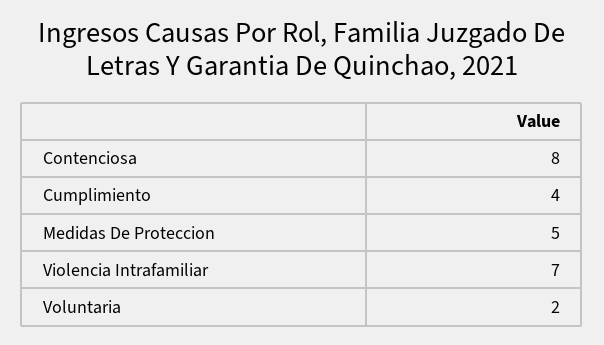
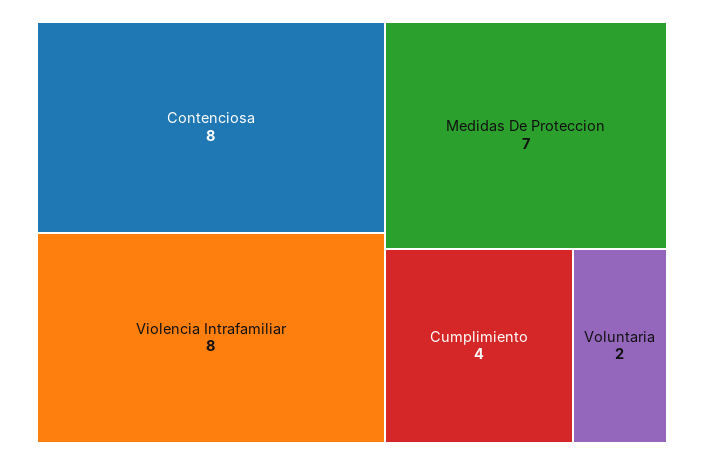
Medidas De Proteccion: 5 -> 7
Violencia Intrafamiliar: 7 -> 8

